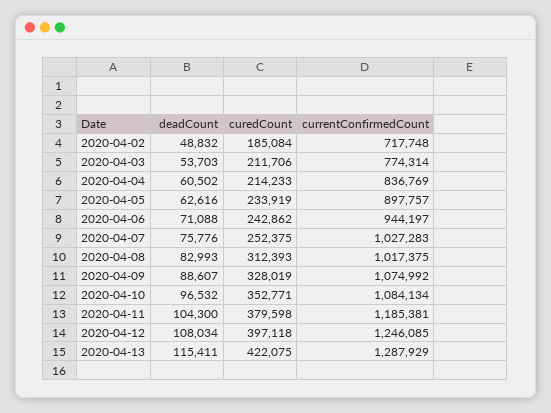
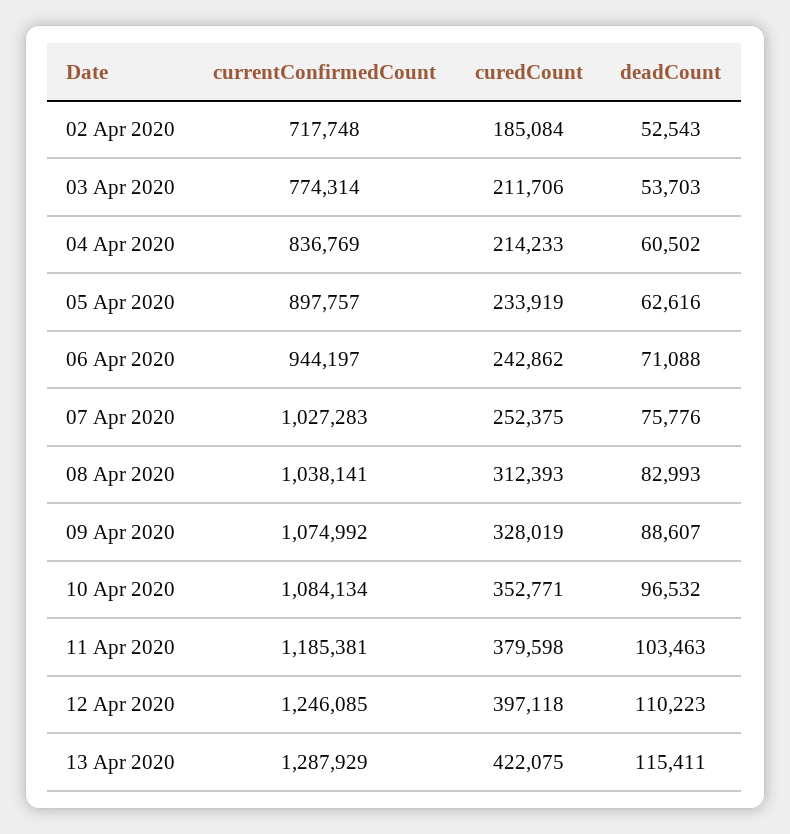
deadCount, 2020-04-02: 48832 -> 52543
currentConfirmedCount, 2020-04-08: 1017375 -> 1038141
deadCount, 2020-04-11: 104300 -> 103463
deadCount, 2020-04-12: 108034 -> 110223

